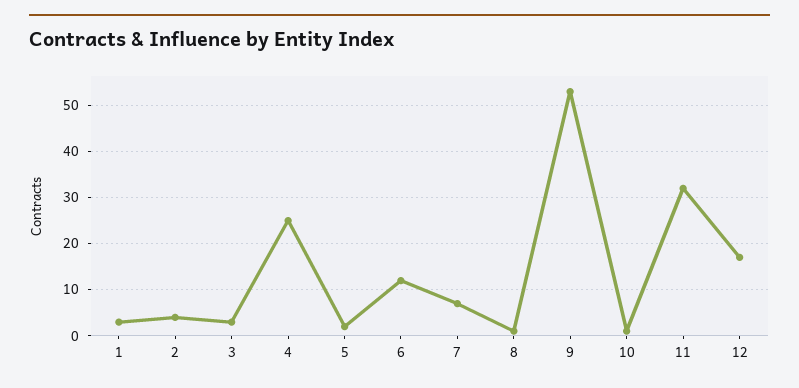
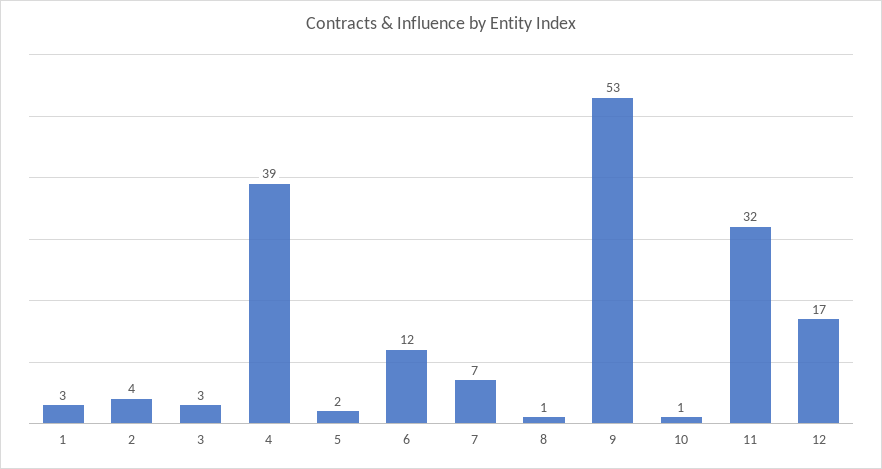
4: 25 -> 39

